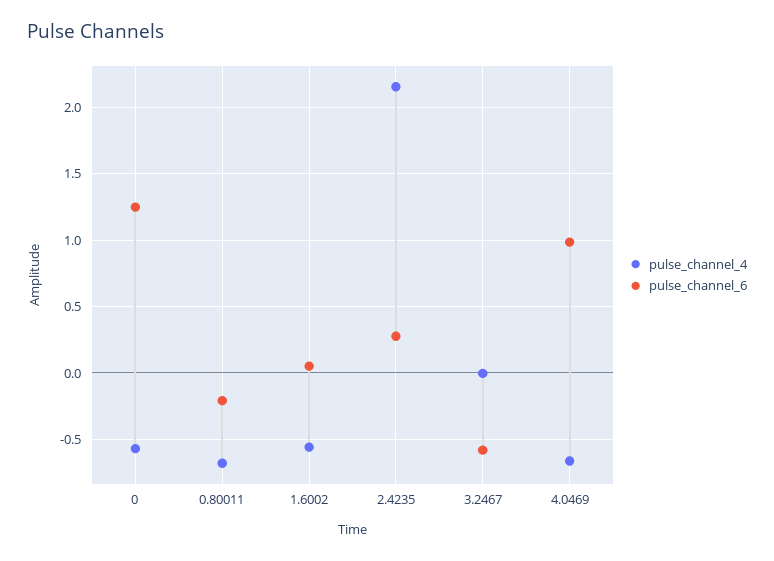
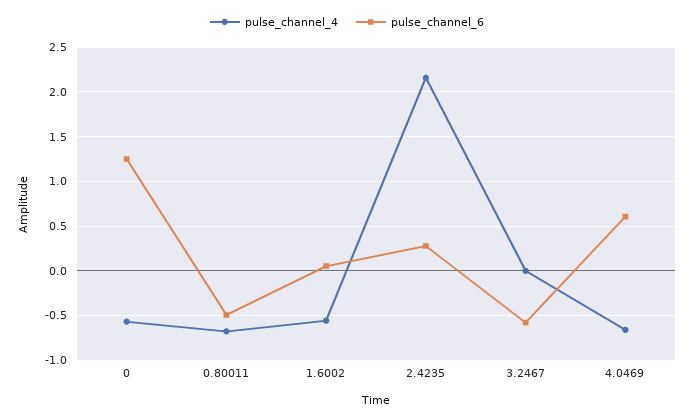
pulse_channel_6, 0.80011: -0.2 -> -0.5
pulse_channel_6, 4.0469: 1 -> 0.6

